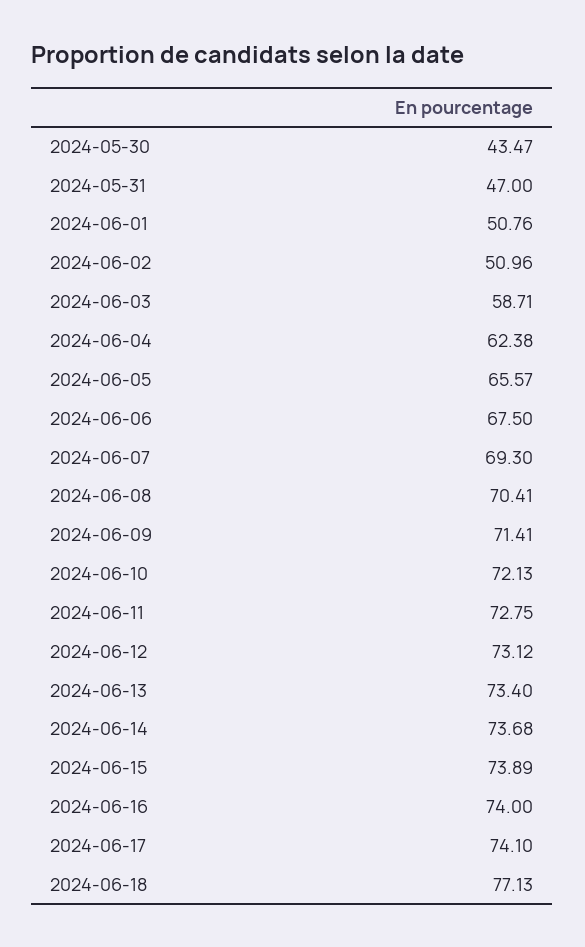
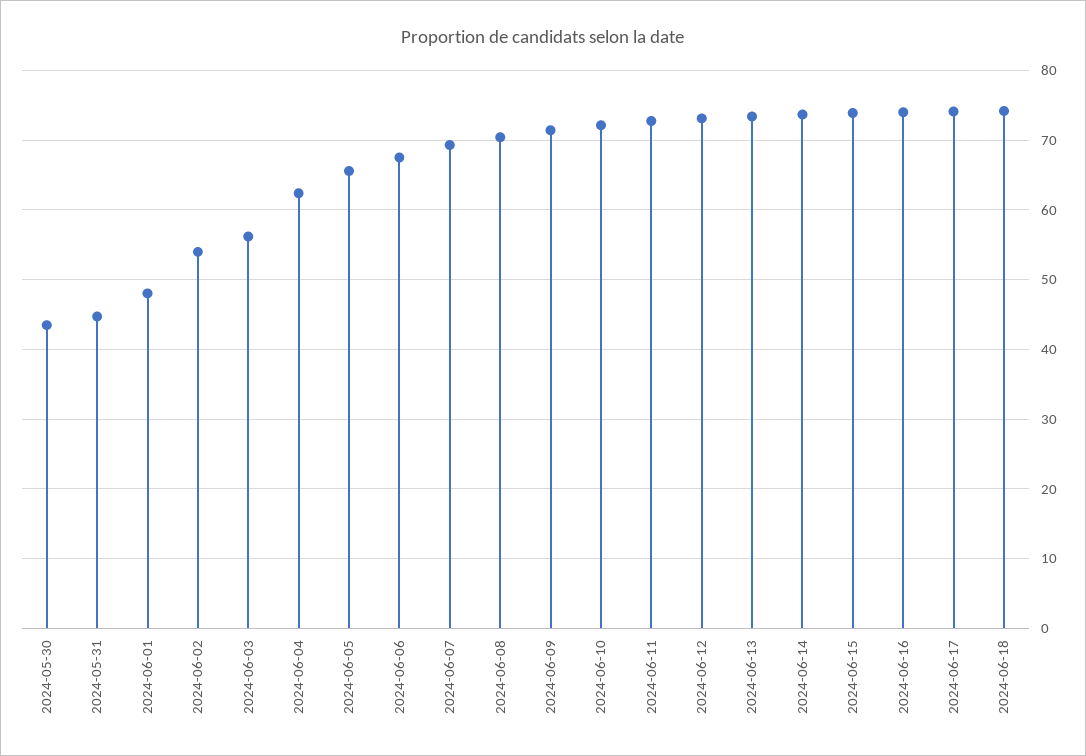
2024-05-31: 47 -> 45
2024-06-01: 50.76 -> 48
2024-06-02: 50.96 -> 54
2024-06-03: 58.71 -> 56
2024-06-18: 77.13 -> 74

